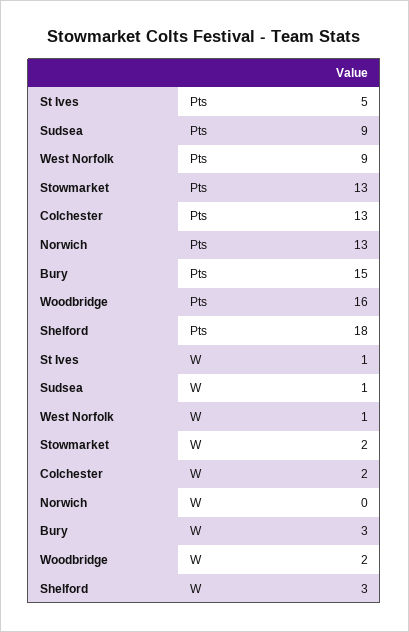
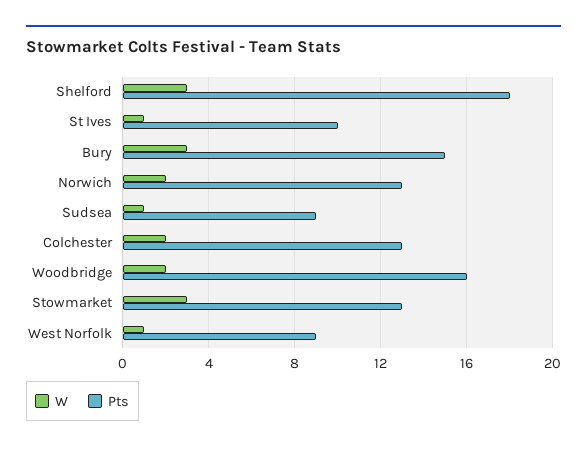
Pts, St Ives: 5 -> 10
W, Stowmarket: 2 -> 3
W, Norwich: 0 -> 2

